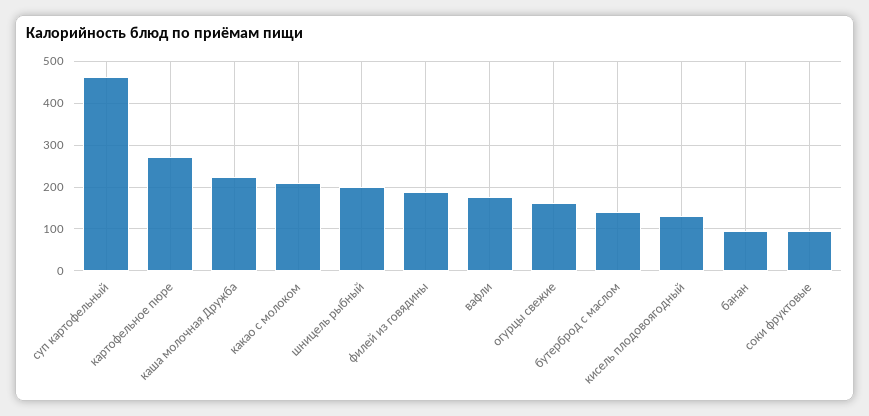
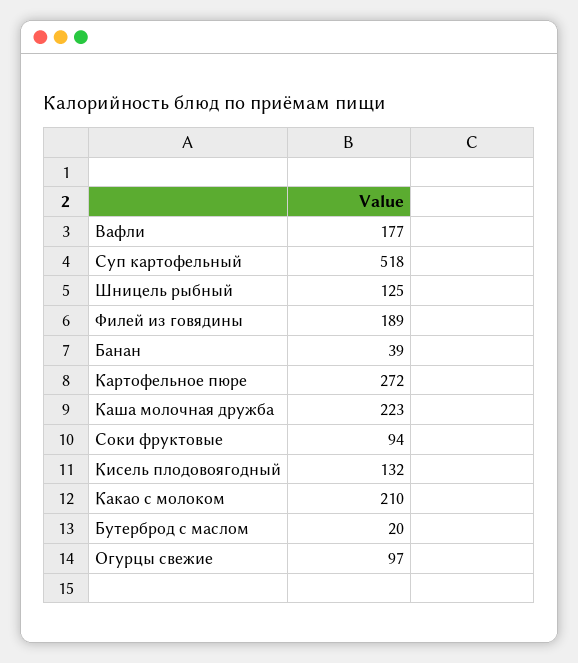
суп картофельный: 460 -> 518
шницель рыбный: 200 -> 125
огурцы свежие: 160 -> 97
бутерброд с маслом: 140 -> 20
банан: 100 -> 39

